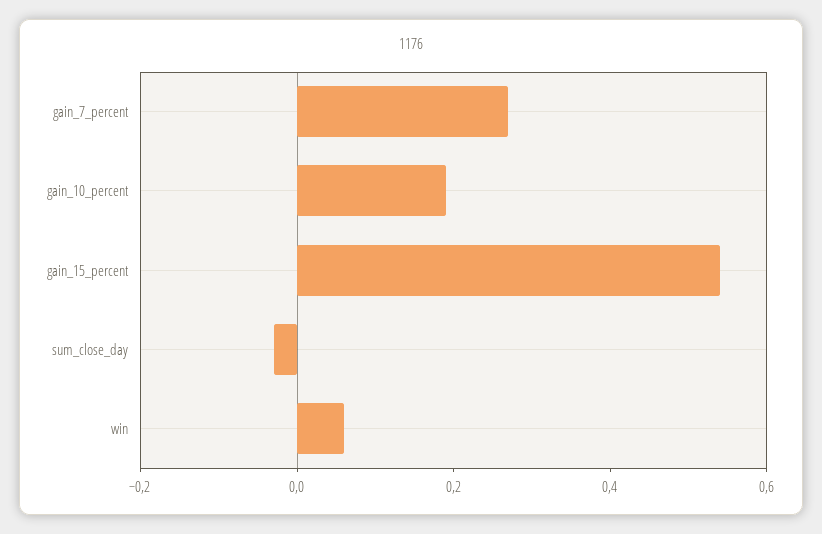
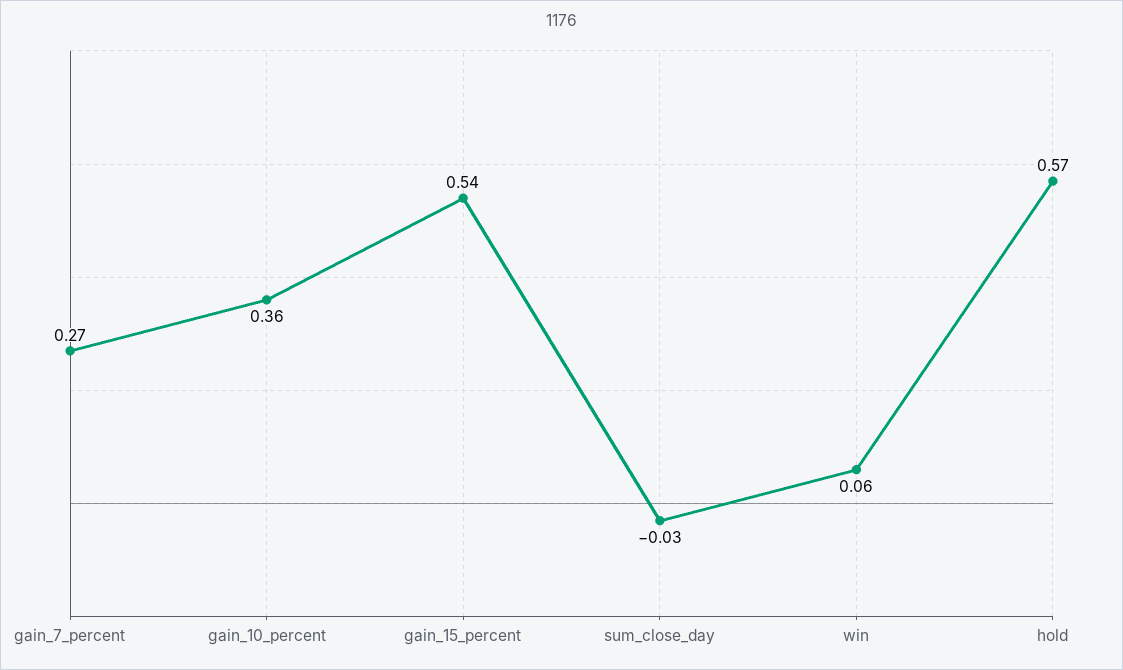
gain_10_percent: 0.2 -> 0.36
hold: none -> 0.57

